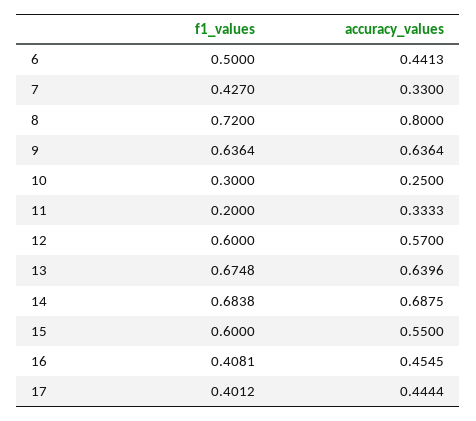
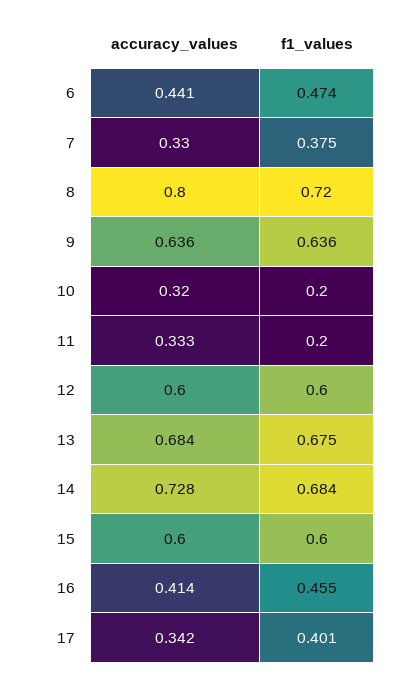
f1_values, 6: 0.5 -> 0.474
f1_values, 7: 0.427 -> 0.375
f1_values, 10: 0.3 -> 0.2
accuracy_values, 10: 0.25 -> 0.32
accuracy_values, 12: 0.57 -> 0.6
accuracy_values, 13: 0.6396 -> 0.684
accuracy_values, 14: 0.6875 -> 0.728
accuracy_values, 15: 0.55 -> 0.6
f1_values, 16: 0.4081 -> 0.455
accuracy_values, 16: 0.4545 -> 0.414
accuracy_values, 17: 0.4444 -> 0.342

